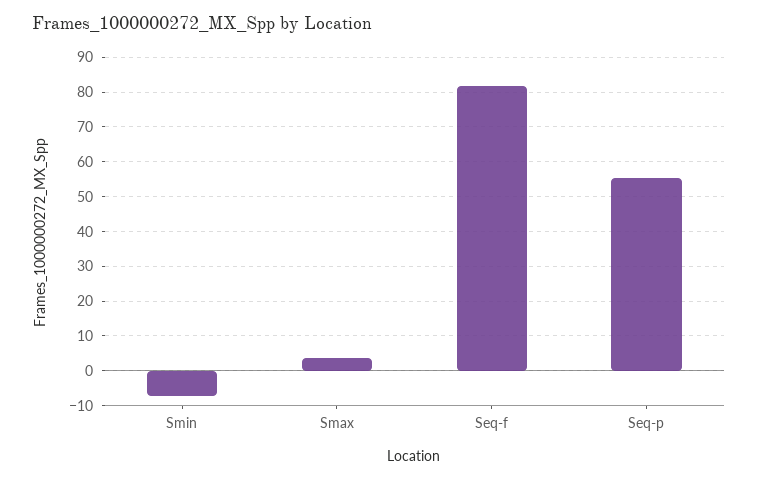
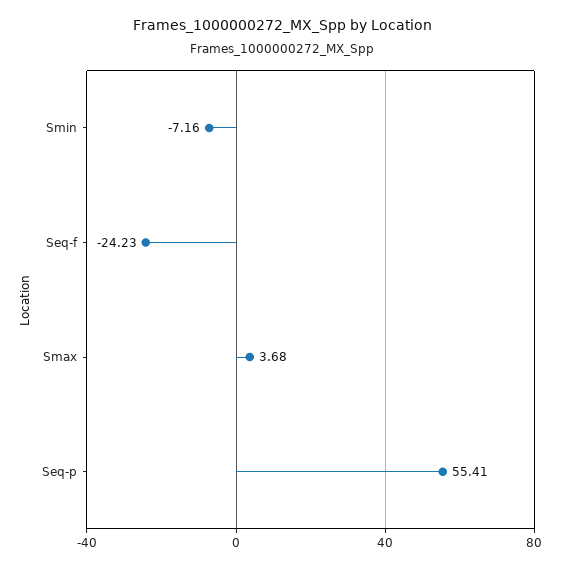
Seq-f: 82 -> -24.23

